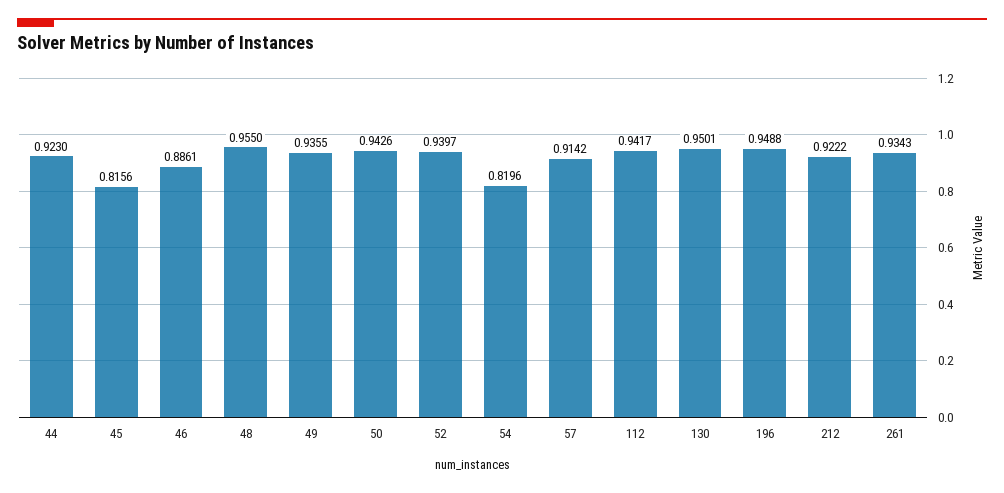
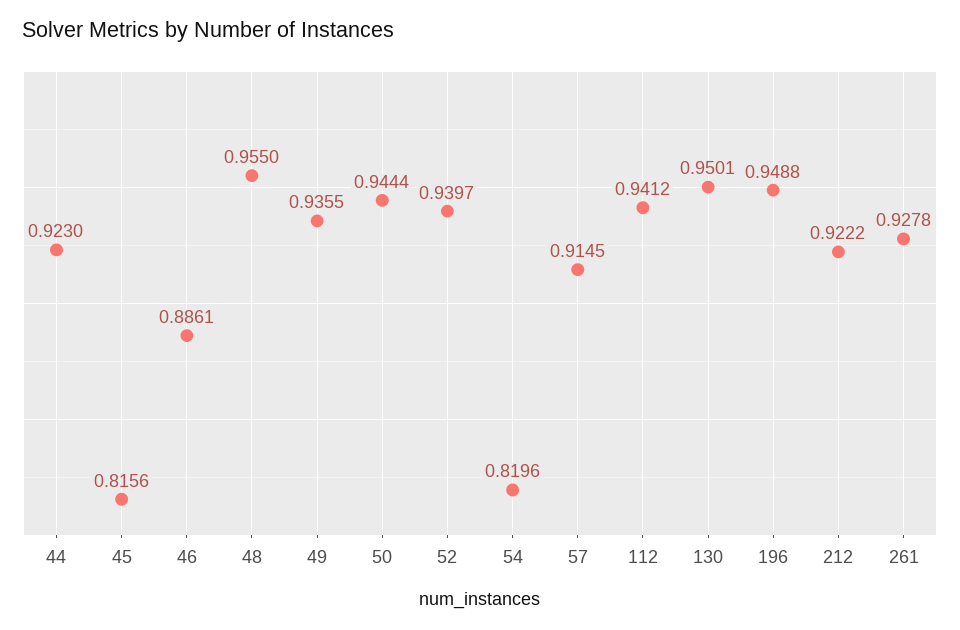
50: 0.9426 -> 0.9444
57: 0.9142 -> 0.9145
112: 0.9417 -> 0.9412
261: 0.9343 -> 0.9278

